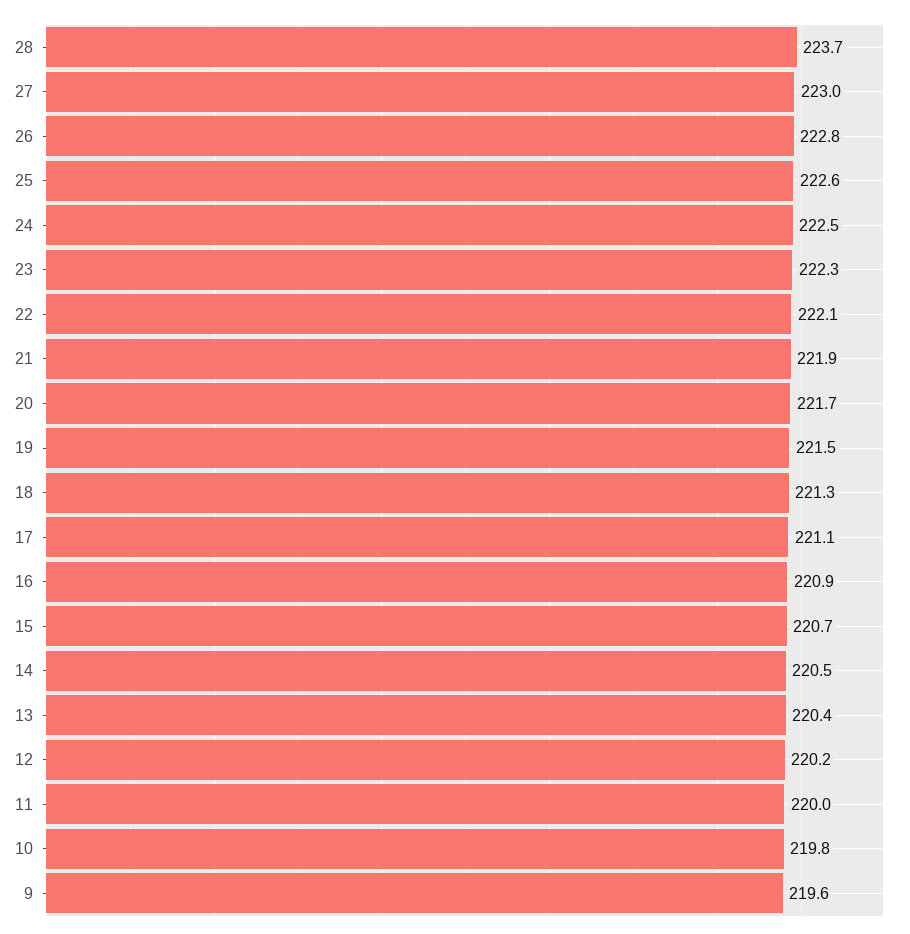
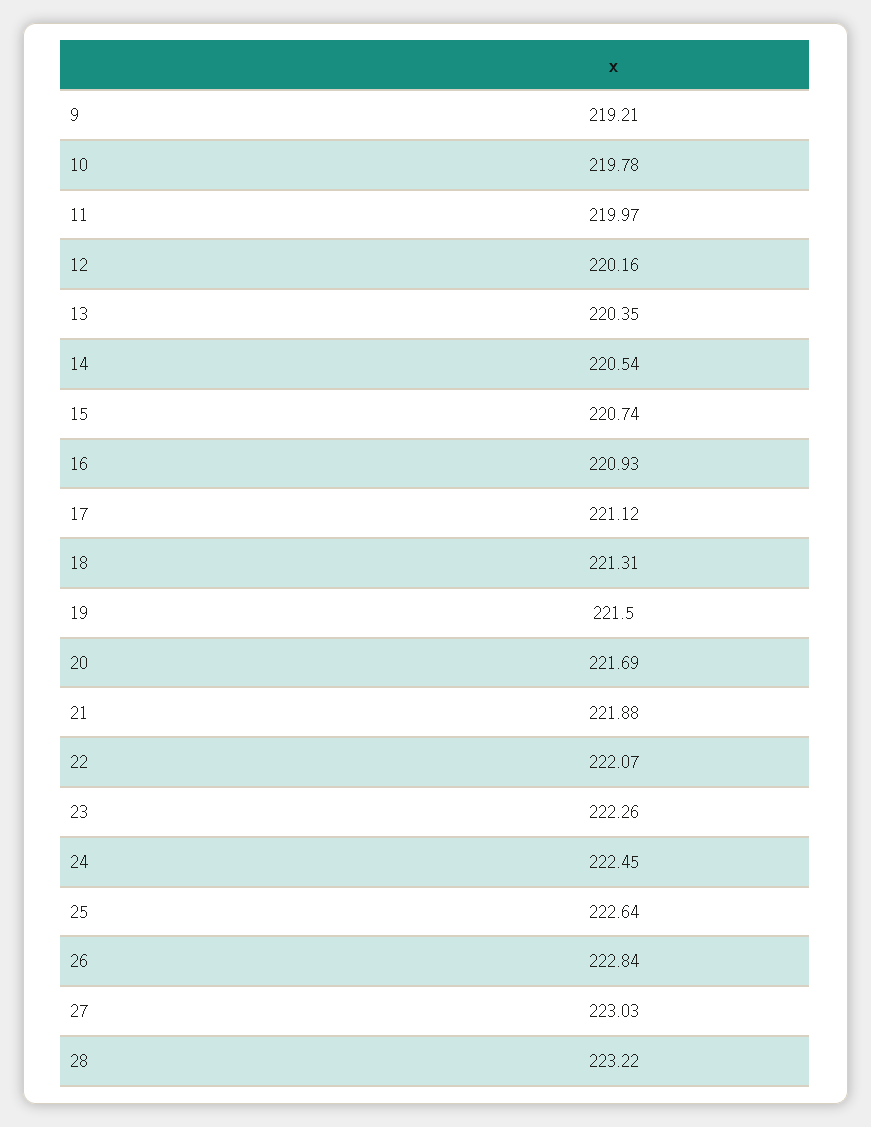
28: 223.7 -> 223.22
9: 219.6 -> 219.21

